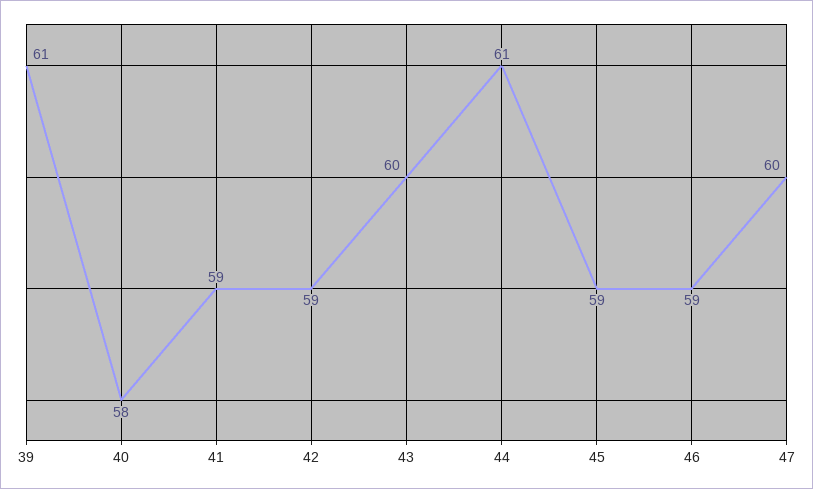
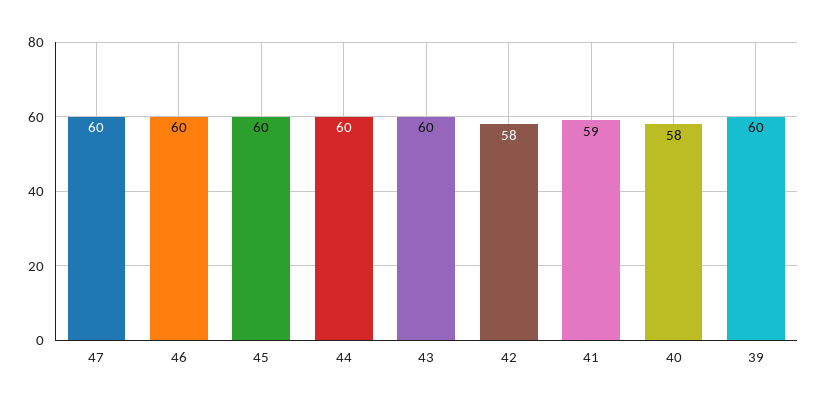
39: 61 -> 60
42: 59 -> 58
44: 61 -> 60
45: 59 -> 60
46: 59 -> 60

